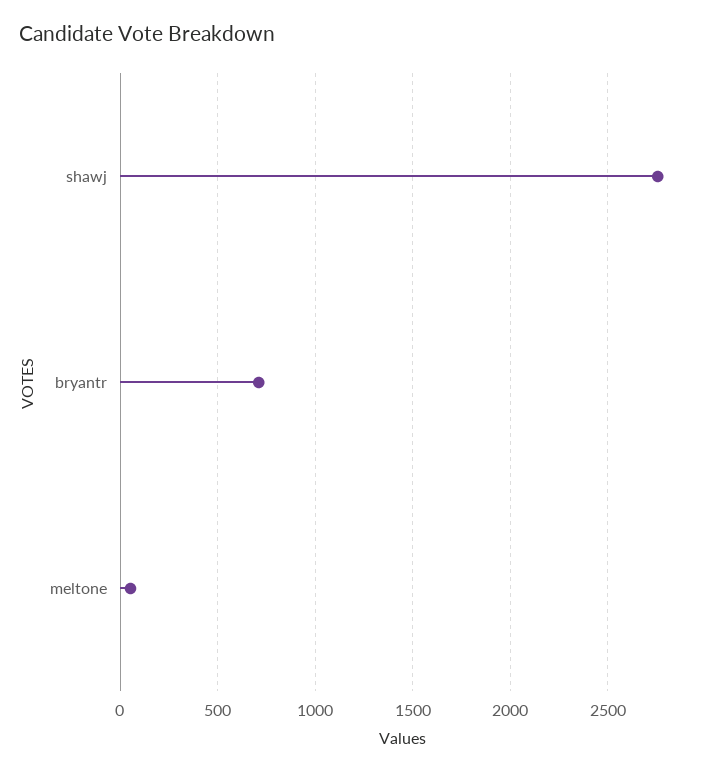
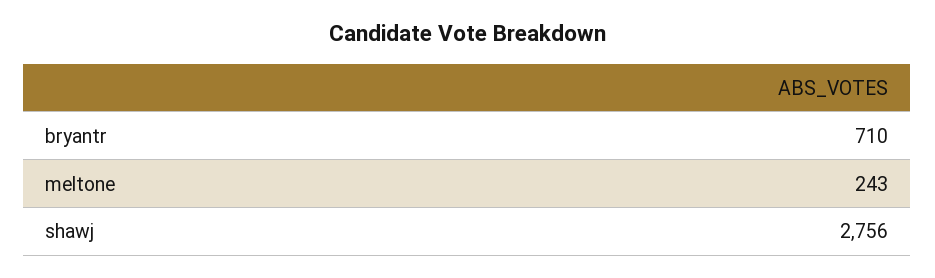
meltone: 50 -> 243

